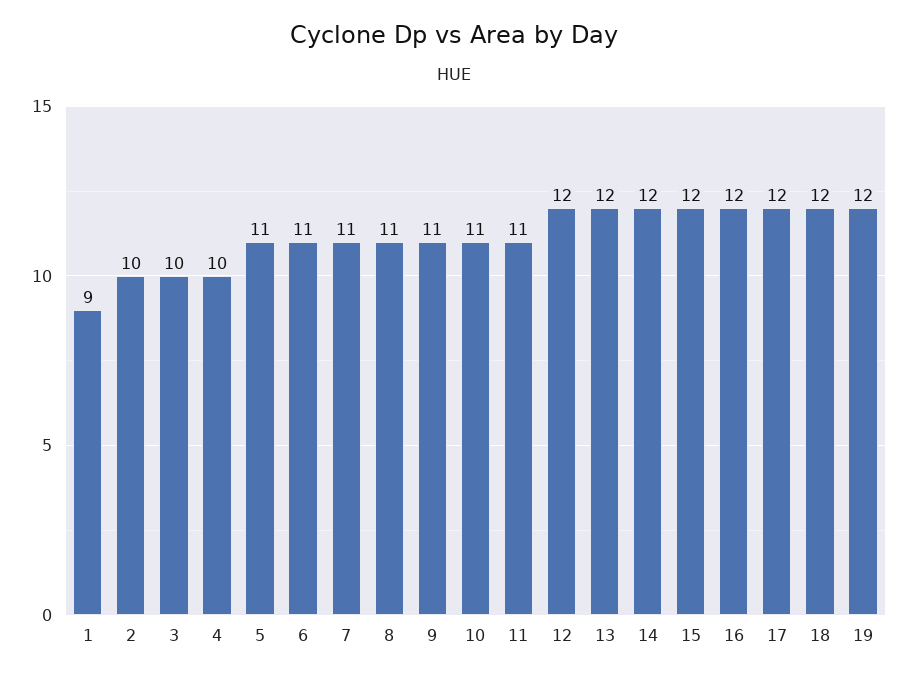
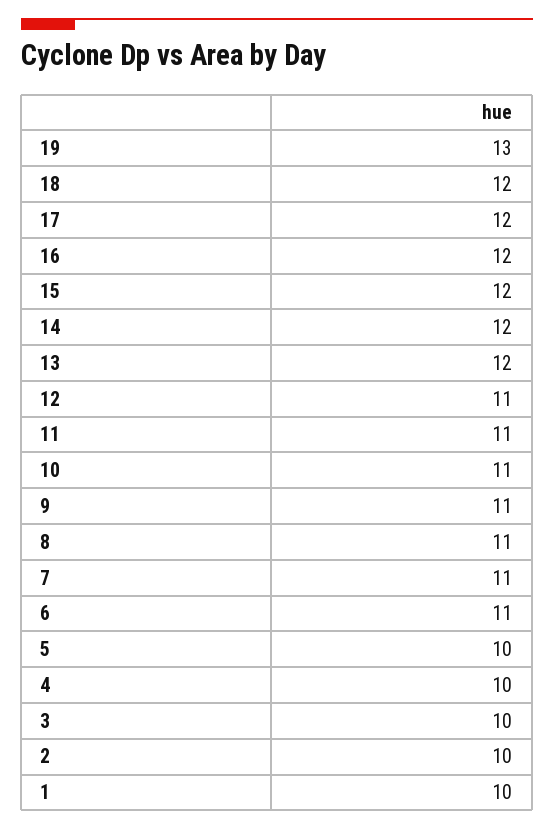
1: 9 -> 10
5: 11 -> 10
12: 12 -> 11
19: 12 -> 13

